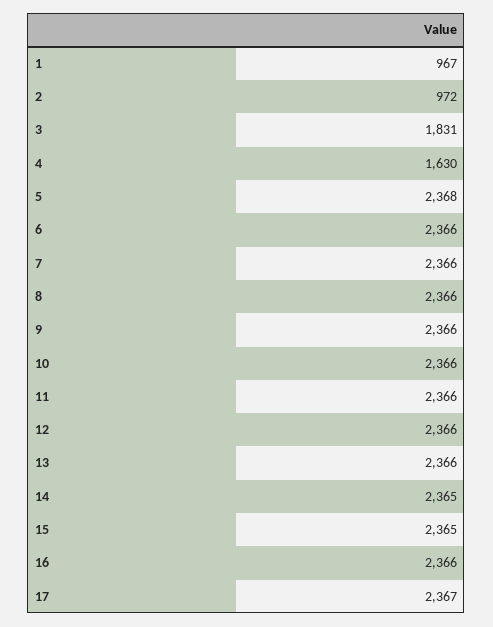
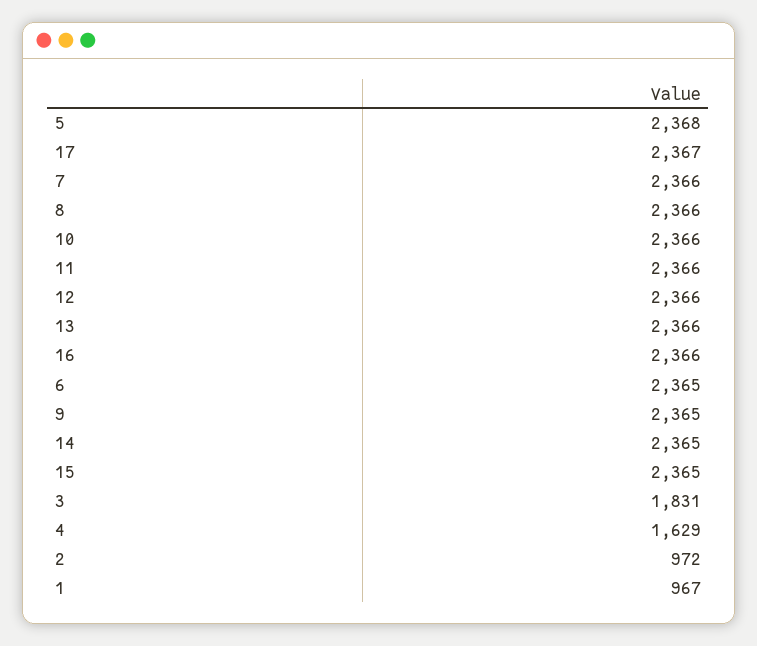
4: 1630 -> 1629
6: 2366 -> 2365
9: 2366 -> 2365

